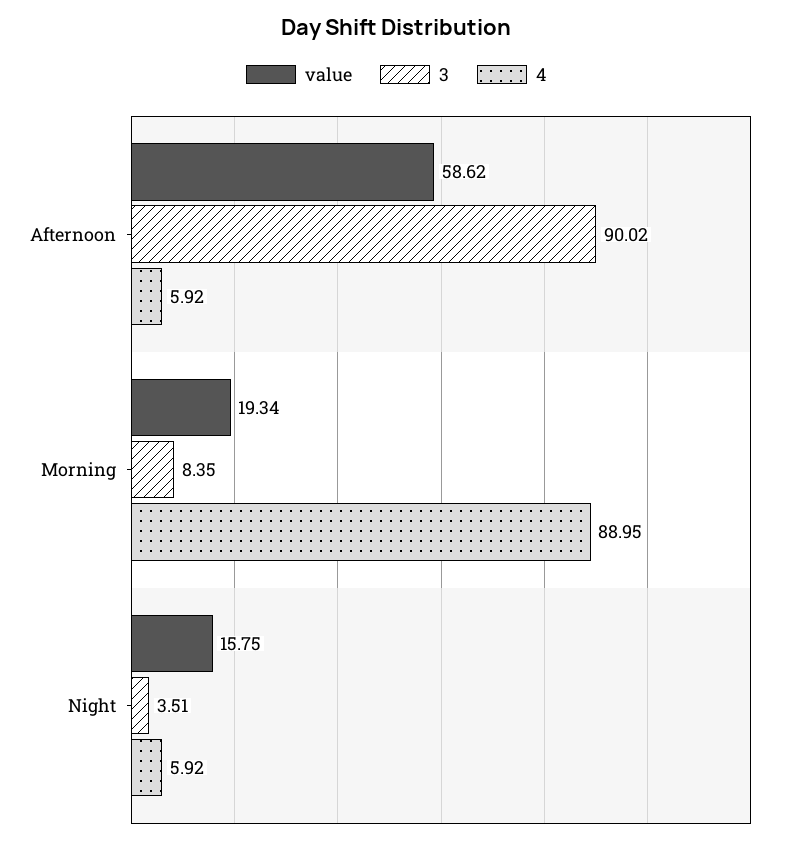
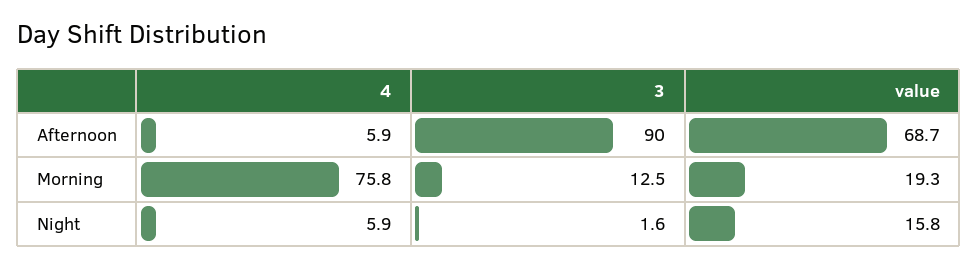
value, Afternoon: 58.62 -> 68.7
3, Morning: 8.35 -> 12.5
4, Morning: 88.95 -> 75.8
3, Night: 3.51 -> 1.6

